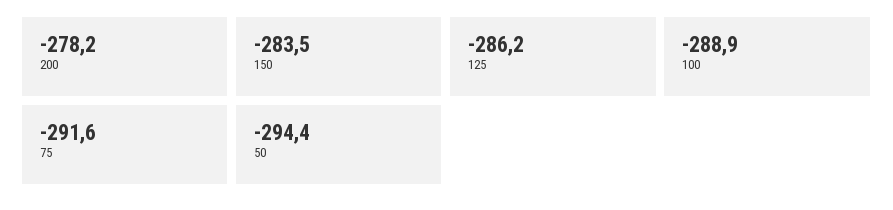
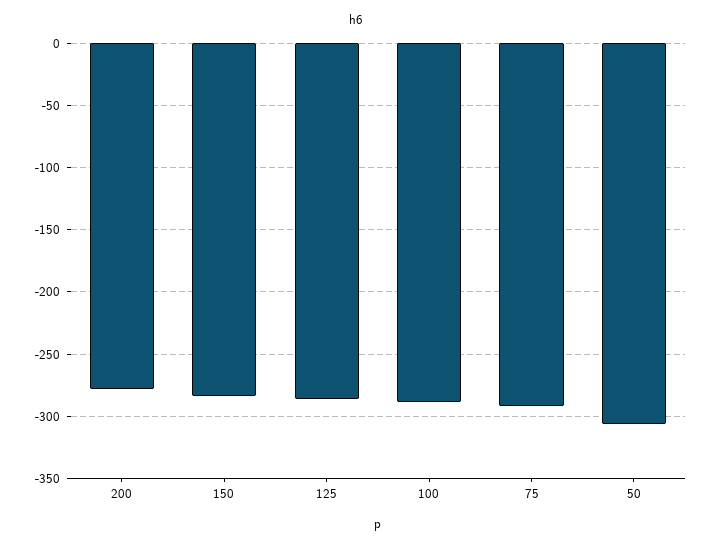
50: -294.4 -> -305

